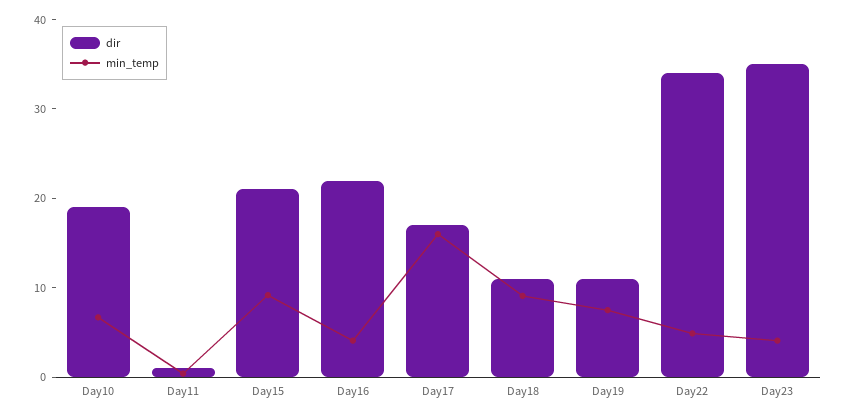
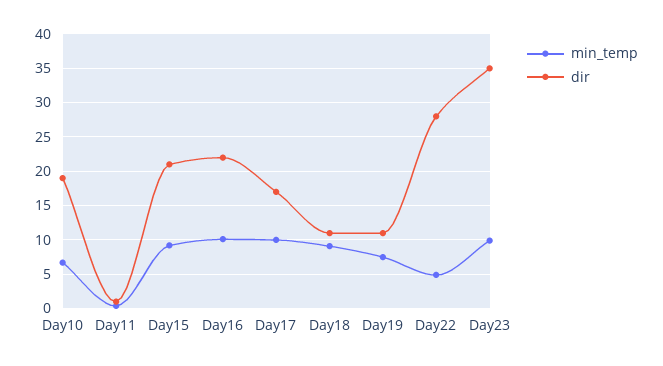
min_temp, Day16: 4 -> 10
min_temp, Day17: 16 -> 10
dir, Day22: 34 -> 28
min_temp, Day23: 4 -> 10

